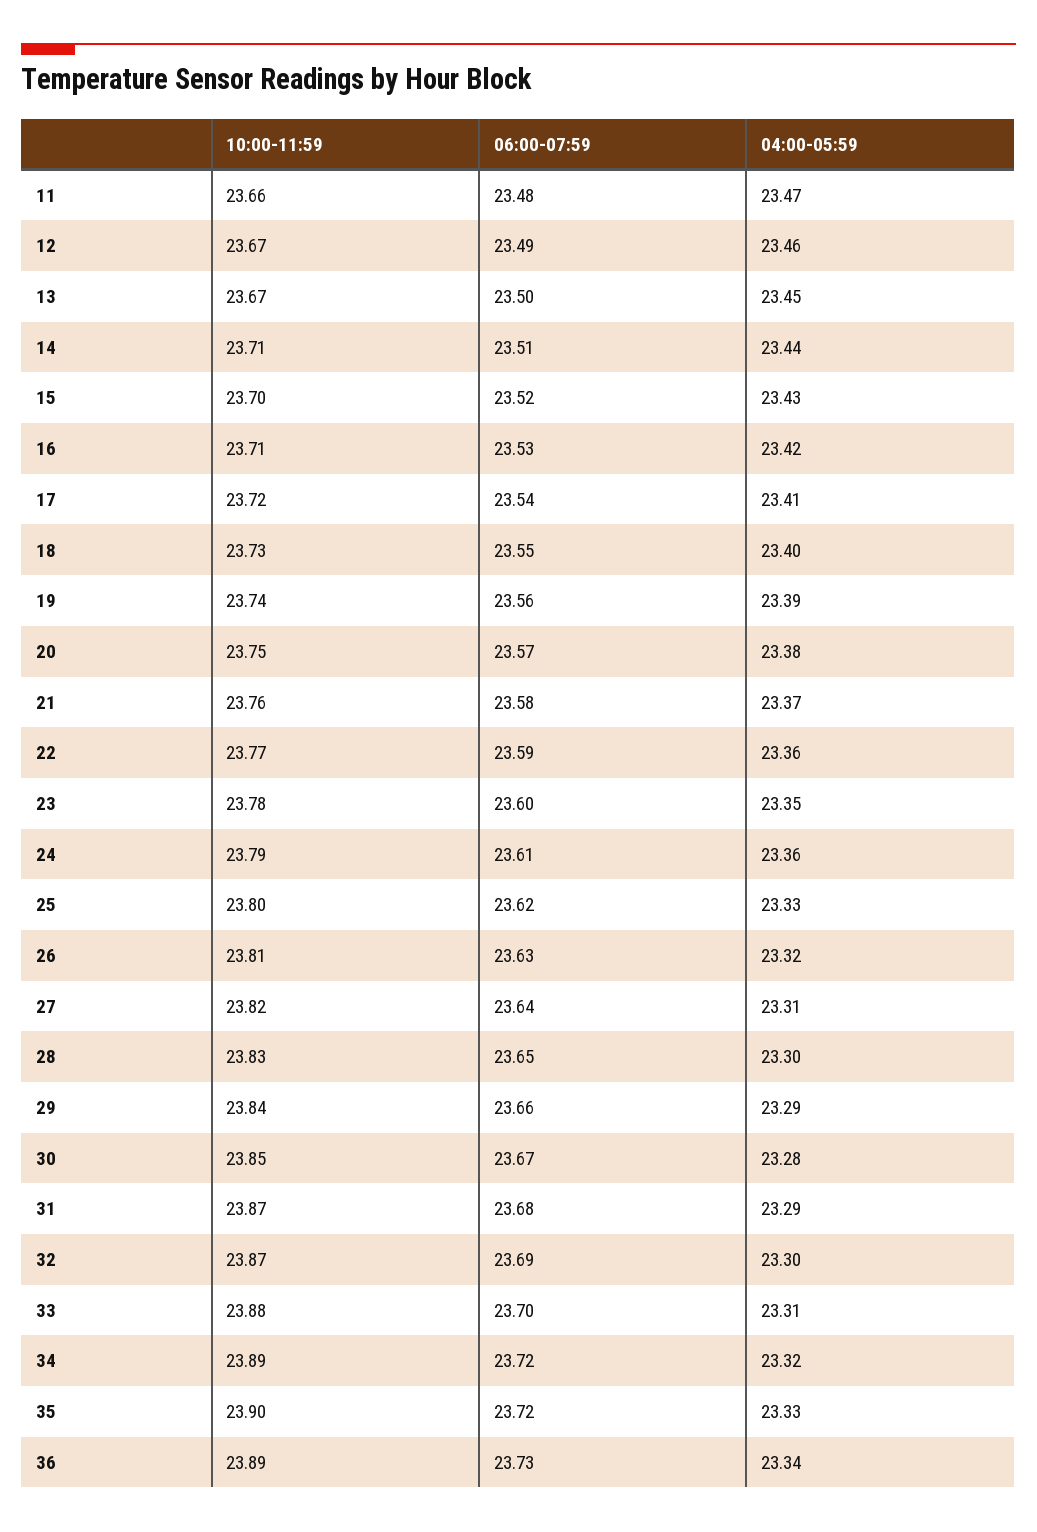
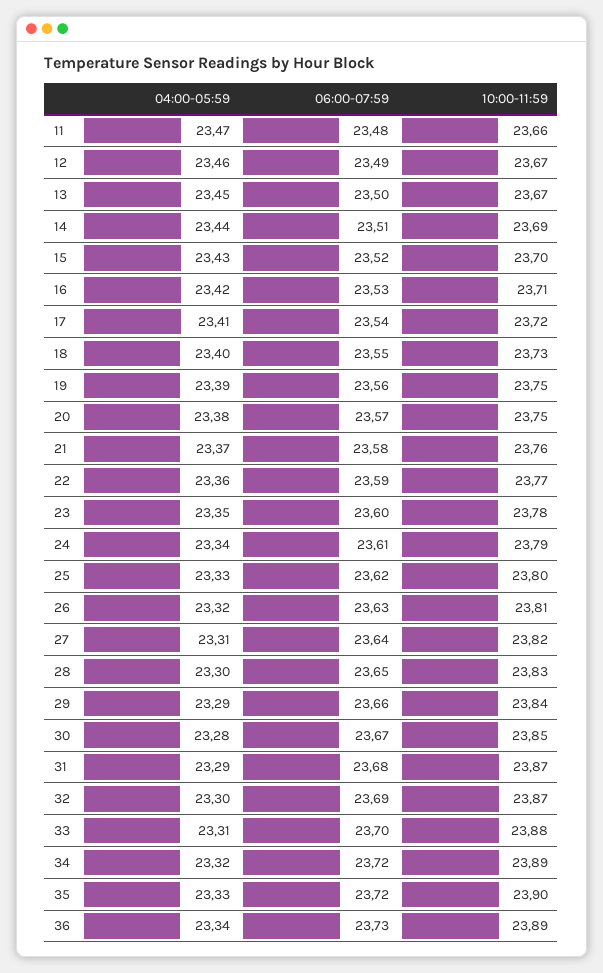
10:00-11:59, 14: 23.71 -> 23.69
10:00-11:59, 19: 23.74 -> 23.75
04:00-05:59, 24: 23.36 -> 23.34

